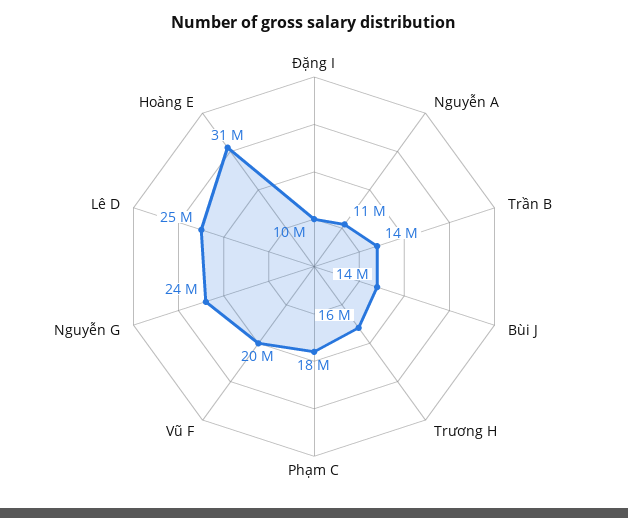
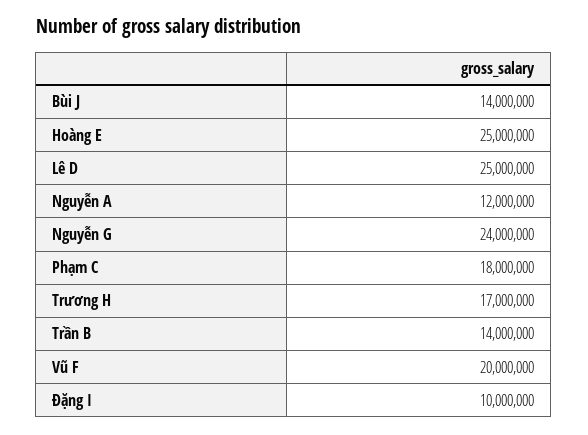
Nguyễn A: 11000000 -> 12000000
Trương H: 16000000 -> 17000000
Hoàng E: 31000000 -> 25000000

